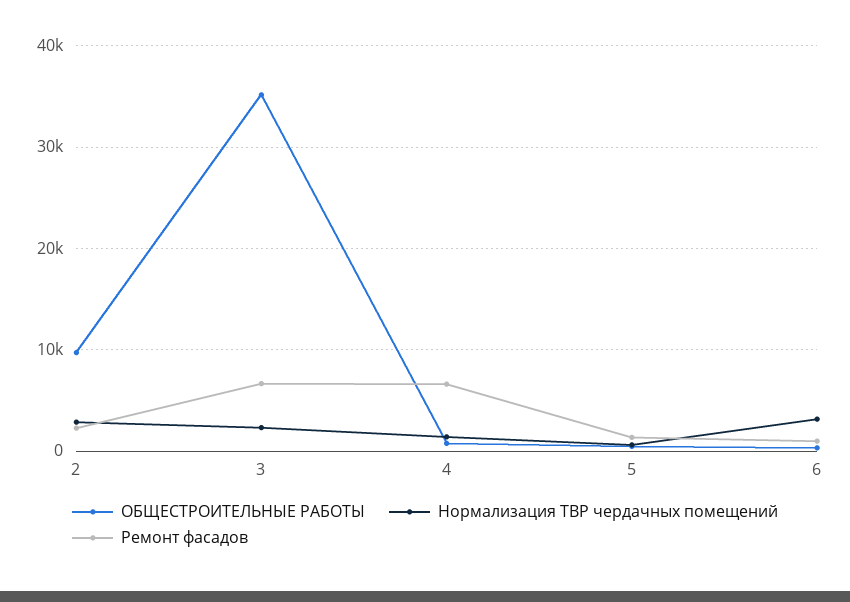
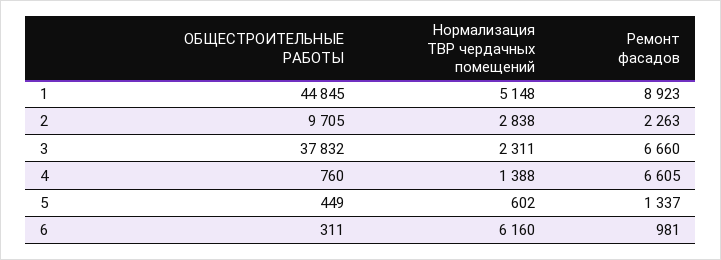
ОБЩЕСТРОИТЕЛЬНЫЕ РАБОТЫ, 3: 35000 -> 37832
Нормализация ТВР чердачных помещений, 6: 3000 -> 6160
ОБЩЕСТРОИТЕЛЬНЫЕ РАБОТЫ, 1: none -> 44845
Нормализация ТВР чердачных помещений, 1: none -> 5148
Ремонт фасадов, 1: none -> 8923

